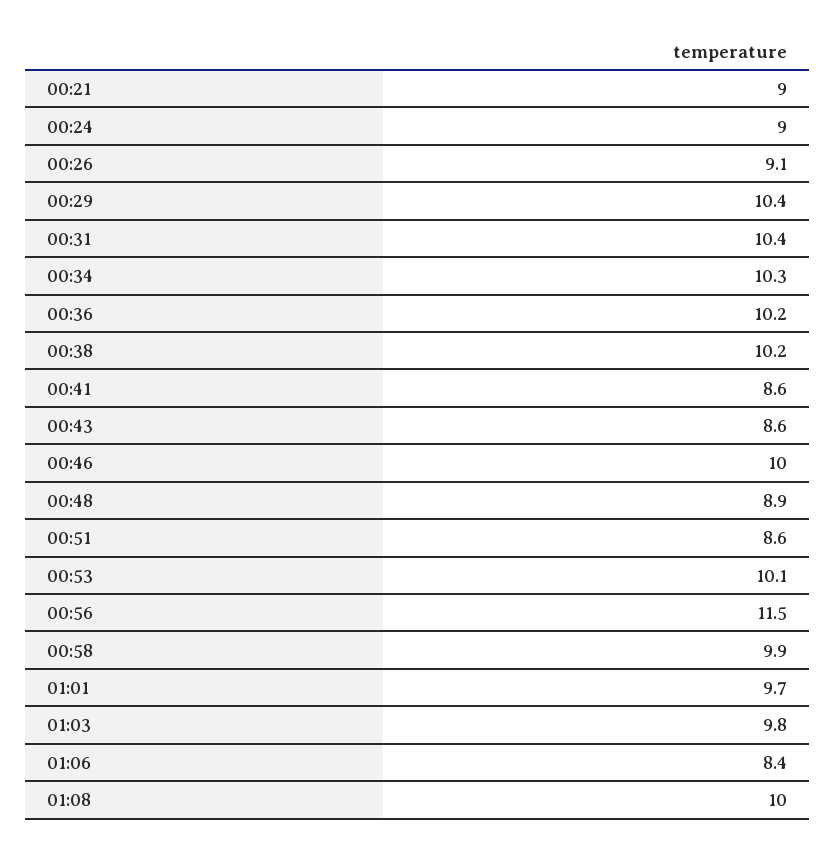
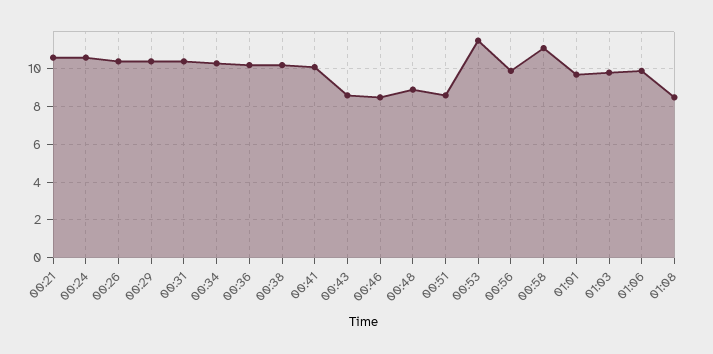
00:21: 9 -> 10.5
00:24: 9 -> 10.5
00:26: 9.1 -> 10.5
00:41: 8.6 -> 10
00:46: 10 -> 8.5
00:53: 10.1 -> 11.5
00:56: 11.5 -> 10
00:58: 9.9 -> 11
01:06: 8.4 -> 10
01:08: 10 -> 8.5

